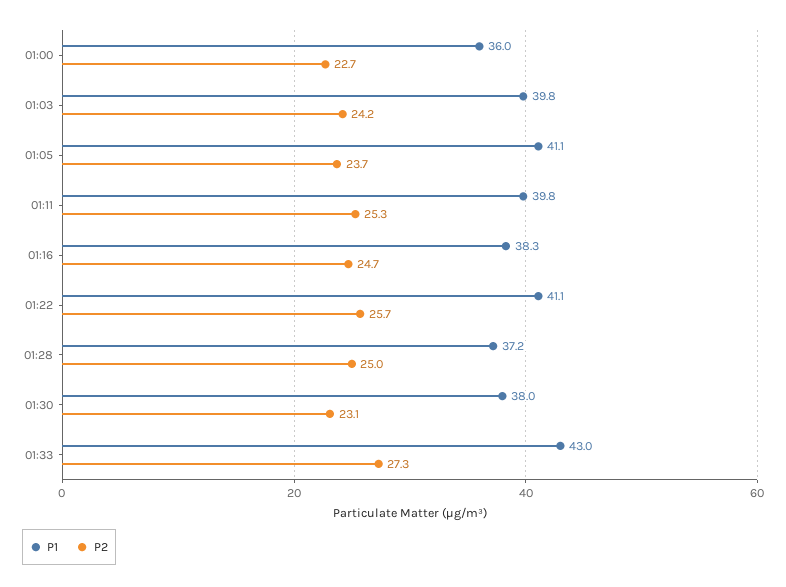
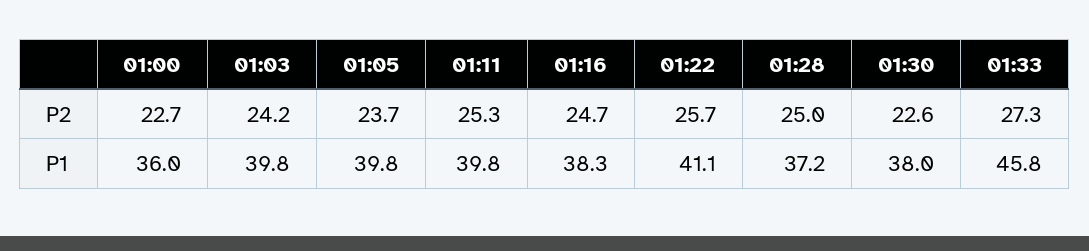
P1, 01:05: 41.1 -> 39.8
P2, 01:30: 23.1 -> 22.6
P1, 01:33: 43 -> 45.8

